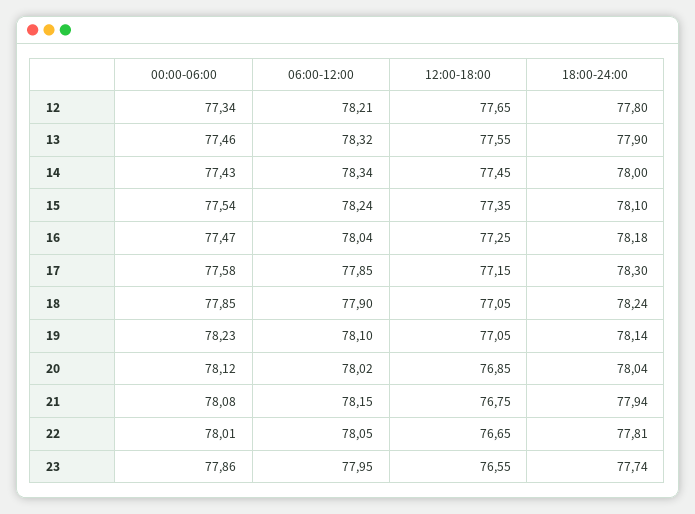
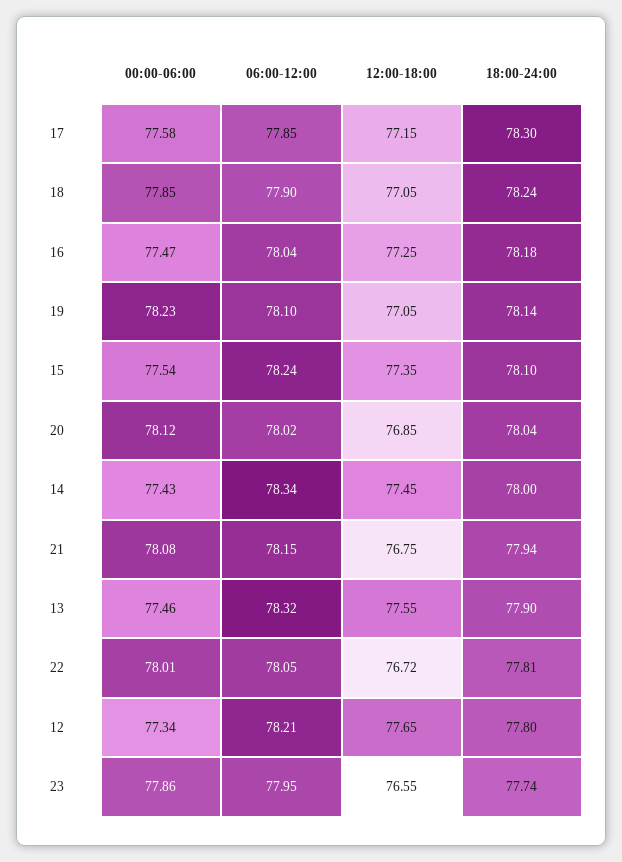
12:00-18:00, 22: 76.65 -> 76.72

